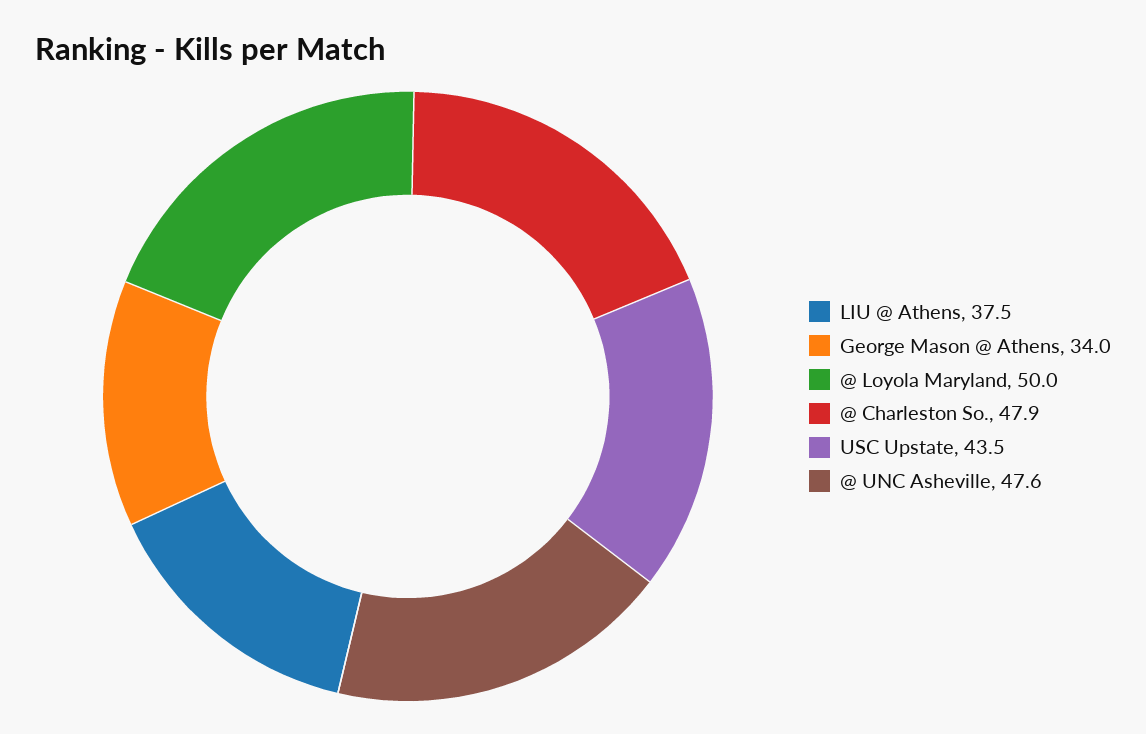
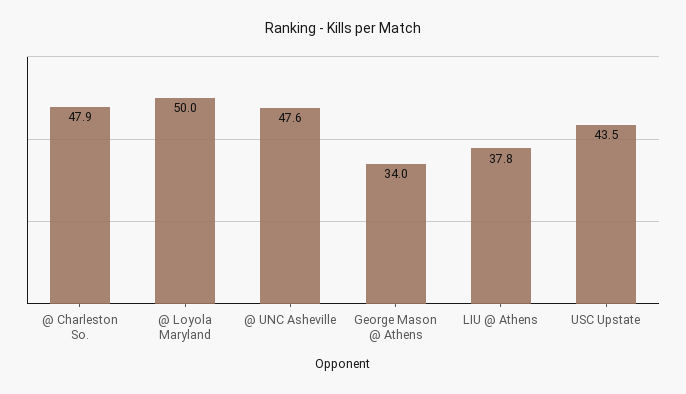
LIU @ Athens: 37.5 -> 37.8

